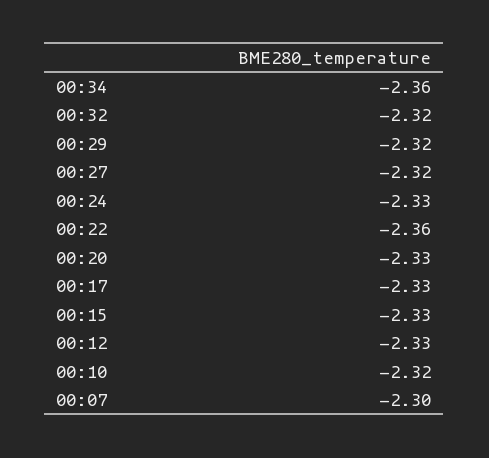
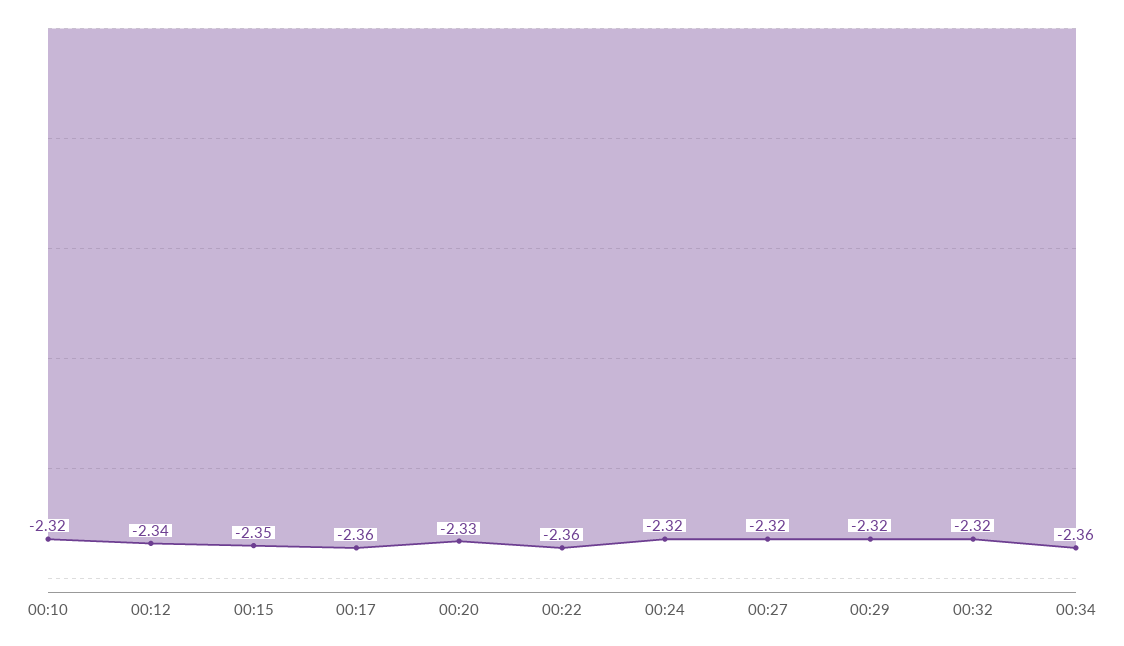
00:24: -2.33 -> -2.32
00:17: -2.33 -> -2.36
00:15: -2.33 -> -2.35
00:12: -2.33 -> -2.34
00:07: -2.3 -> none

